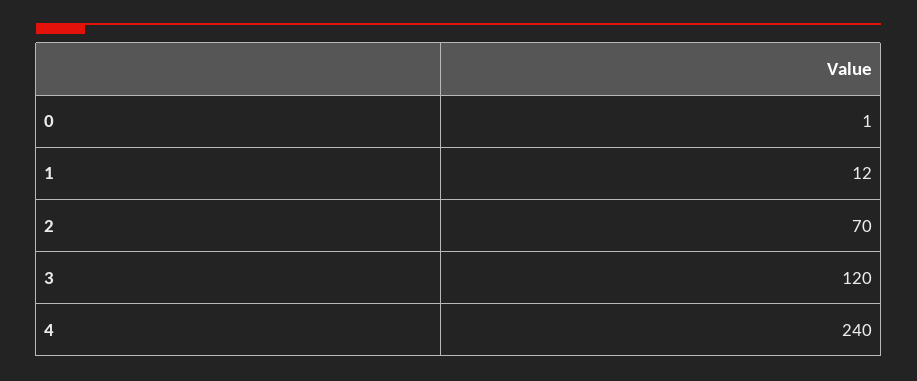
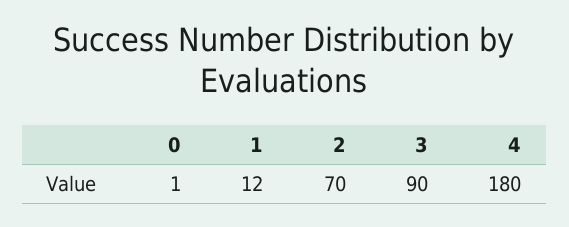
3: 120 -> 90
4: 240 -> 180

